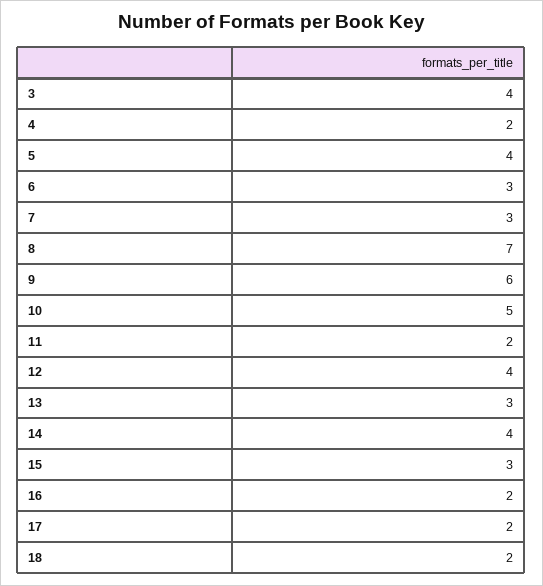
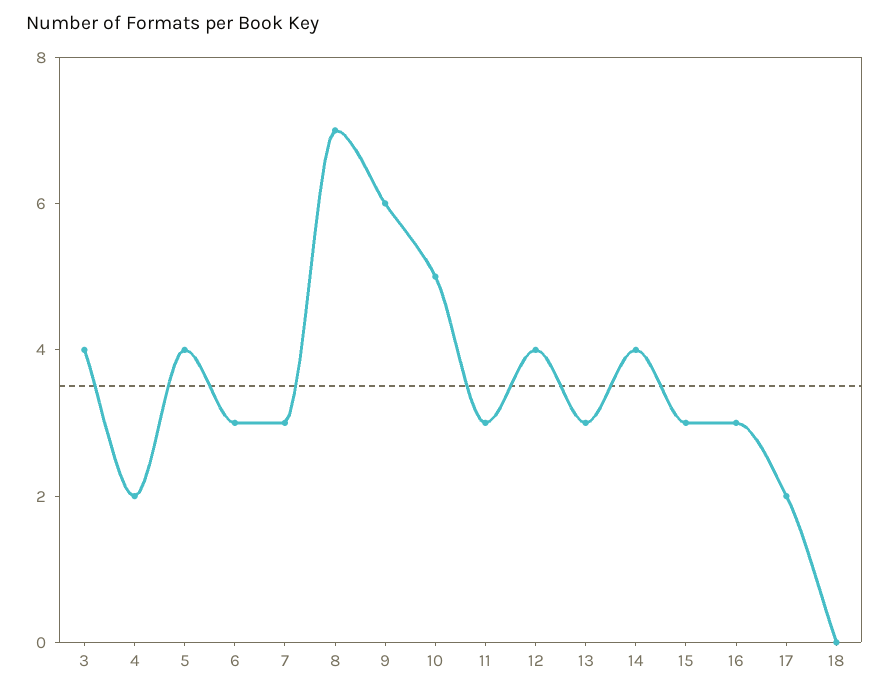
11: 2 -> 3
16: 2 -> 3
18: 2 -> 0

